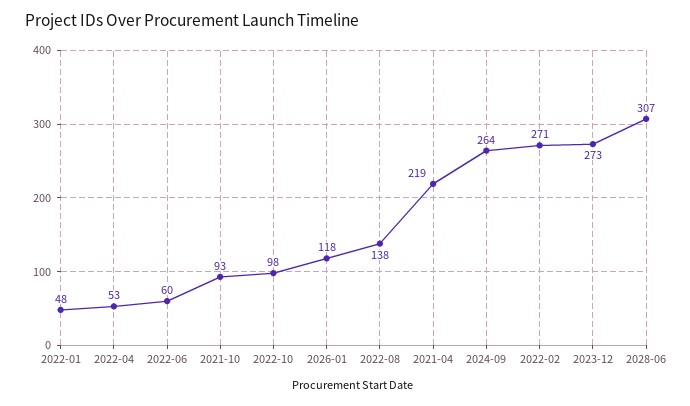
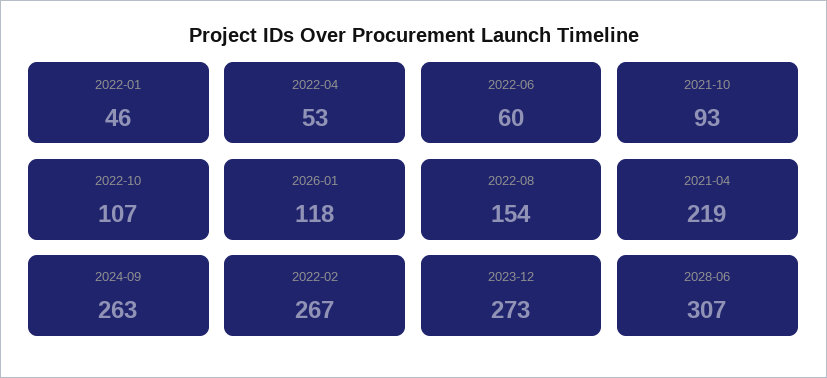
2022-01: 48 -> 46
2022-10: 98 -> 107
2022-08: 138 -> 154
2024-09: 264 -> 263
2022-02: 271 -> 267

